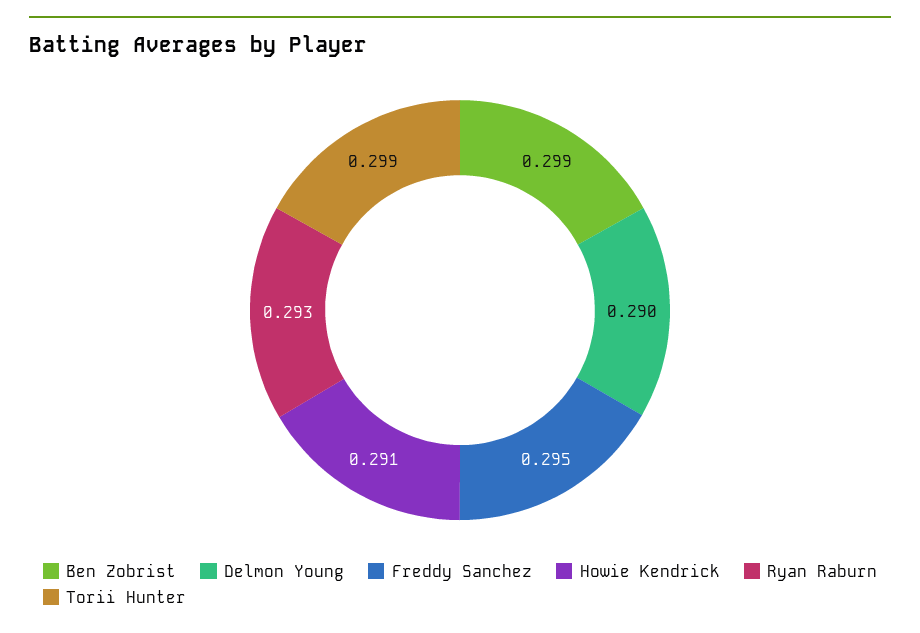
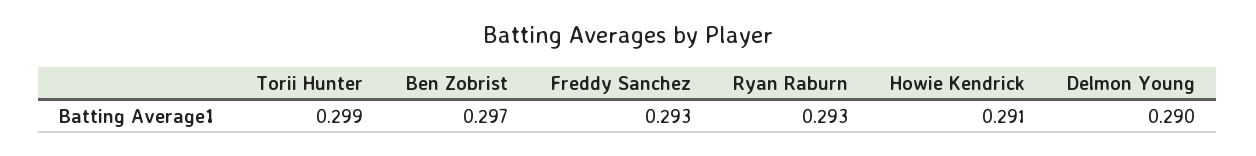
Ben Zobrist: 0.299 -> 0.297
Freddy Sanchez: 0.295 -> 0.293

